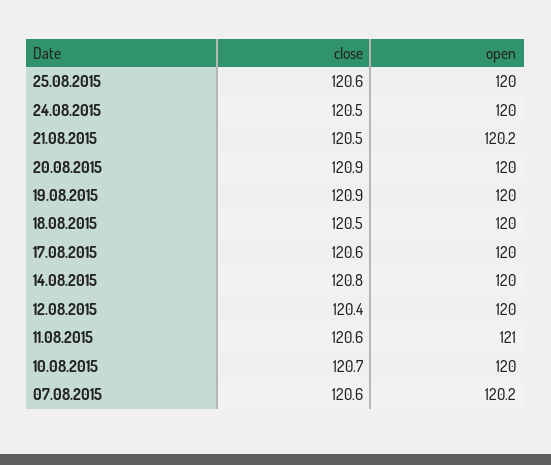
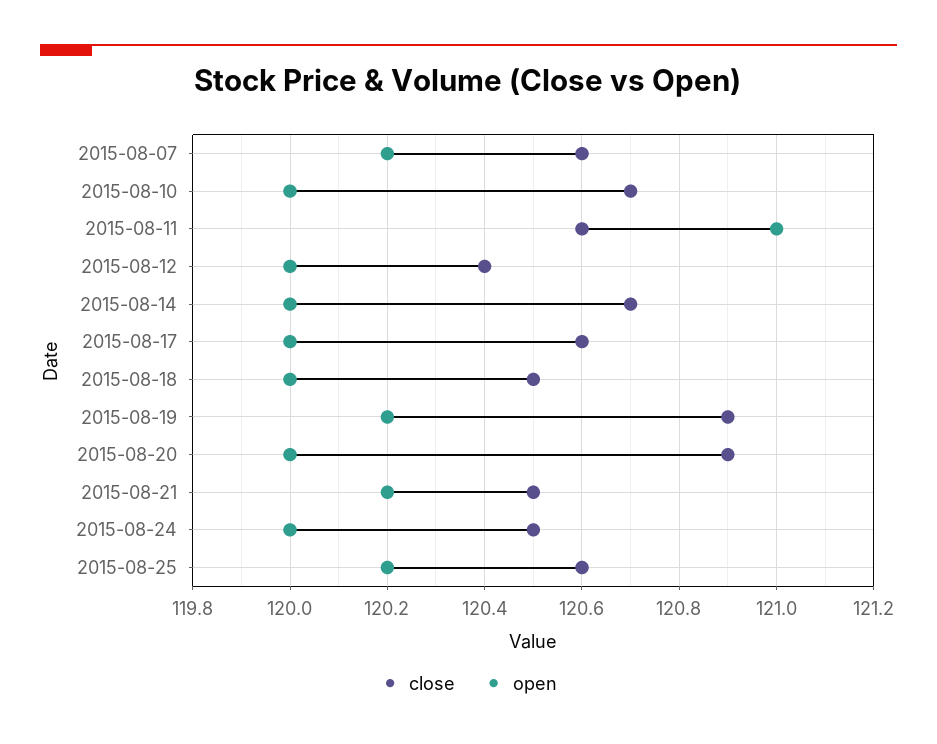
open, 25.08.2015: 120 -> 120.2
open, 19.08.2015: 120 -> 120.2
close, 14.08.2015: 120.8 -> 120.7

